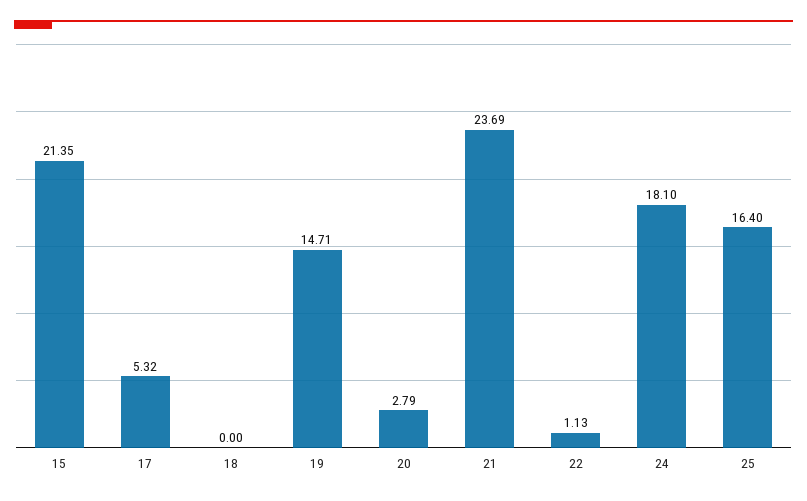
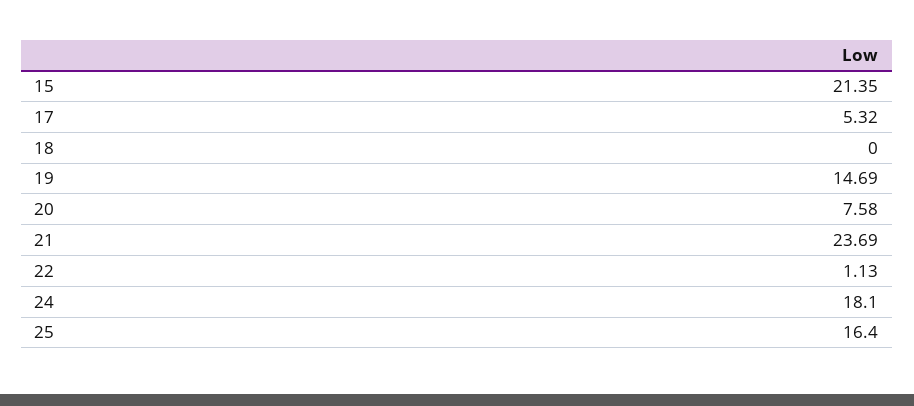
19: 14.71 -> 14.69
20: 2.79 -> 7.58

